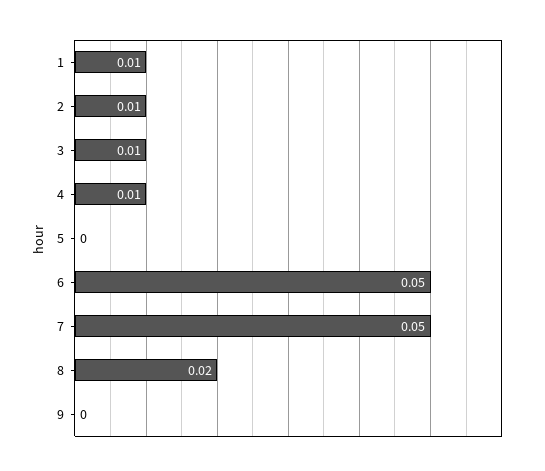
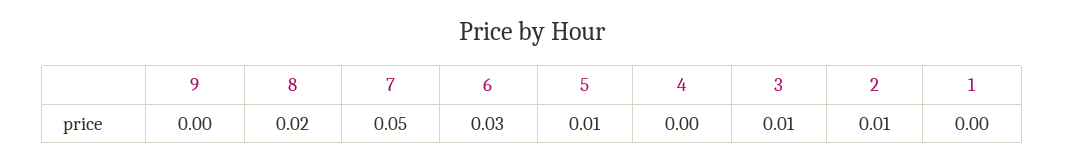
1: 0.01 -> 0
4: 0.01 -> 0
5: 0 -> 0.01
6: 0.05 -> 0.03

